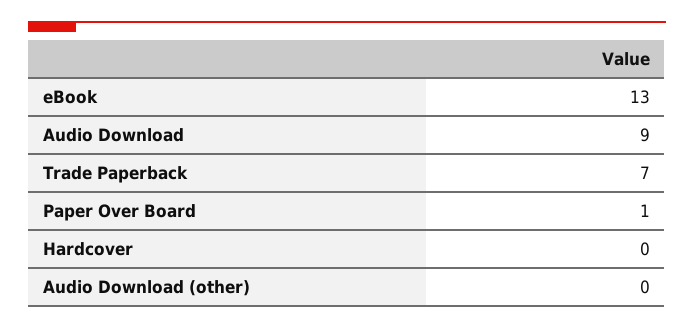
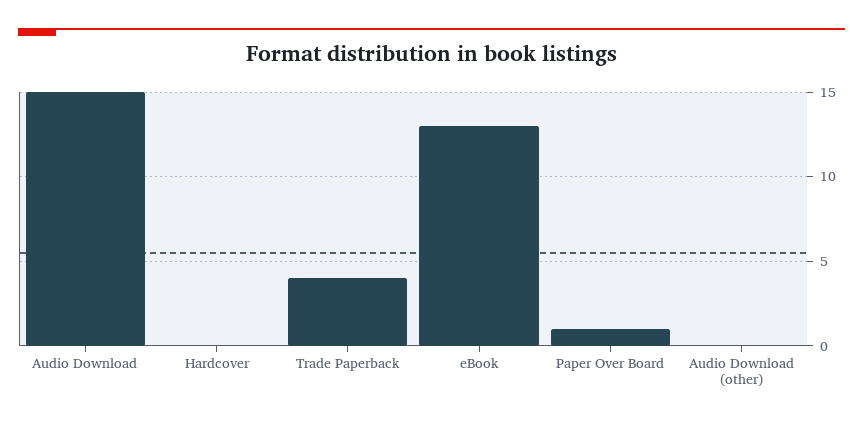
Audio Download: 9 -> 15
Trade Paperback: 7 -> 4

